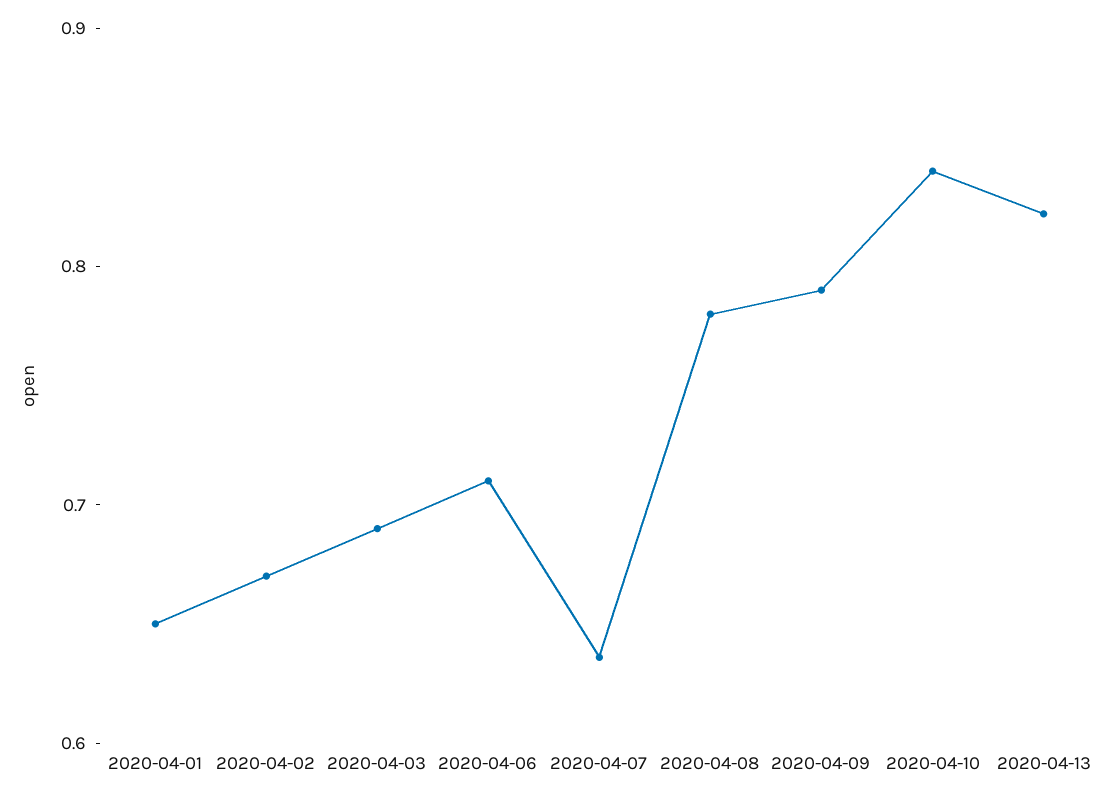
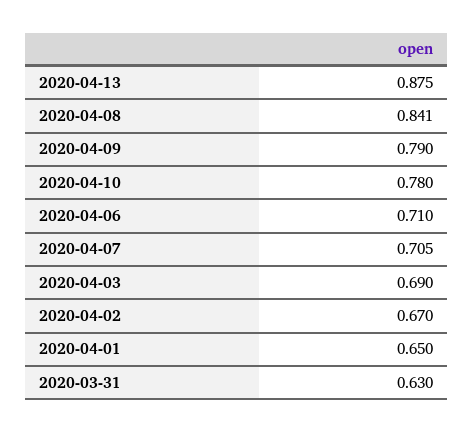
2020-04-07: 0.64 -> 0.705
2020-04-08: 0.78 -> 0.841
2020-04-10: 0.84 -> 0.78
2020-04-13: 0.82 -> 0.875
2020-03-31: none -> 0.63

